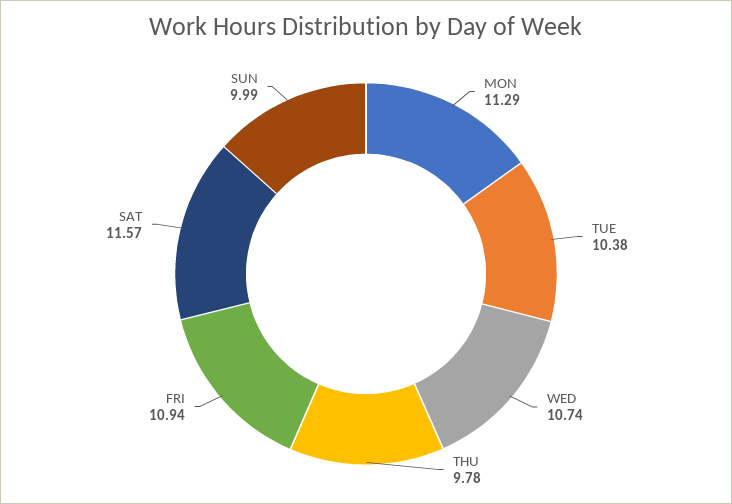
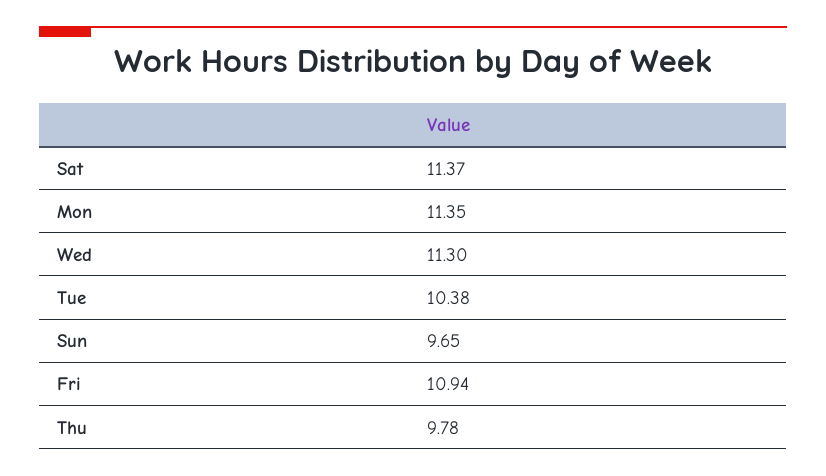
MON: 11.29 -> 11.35
WED: 10.74 -> 11.3
SAT: 11.57 -> 11.37
SUN: 9.99 -> 9.65

